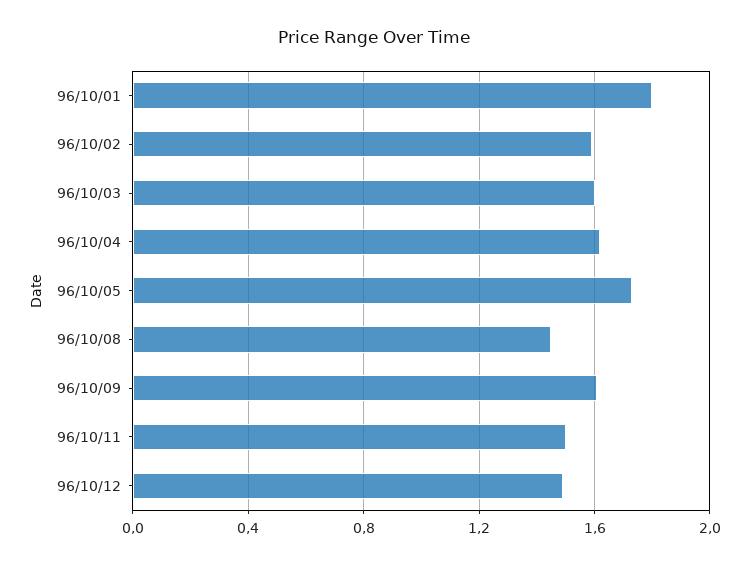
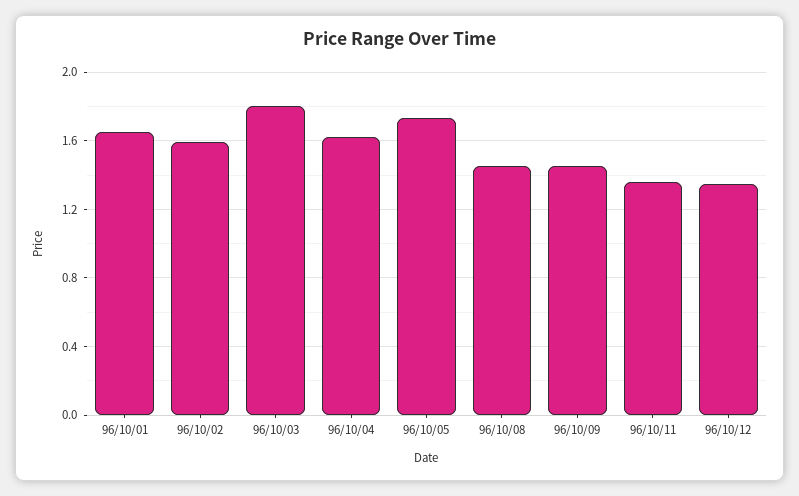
96/10/01: 1.8 -> 1.65
96/10/03: 1.6 -> 1.8
96/10/09: 1.6 -> 1.45
96/10/11: 1.5 -> 1.35
96/10/12: 1.5 -> 1.35

